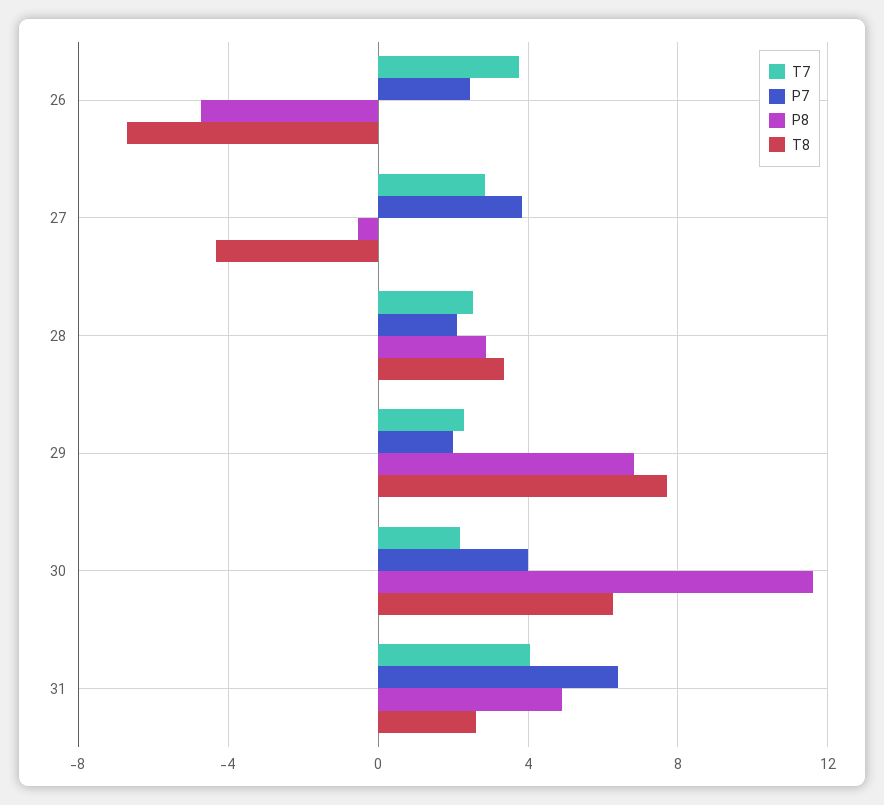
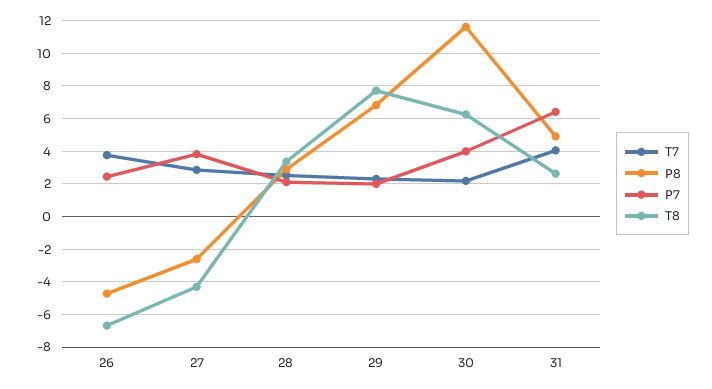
P8, 27: -0.5 -> -2.5

